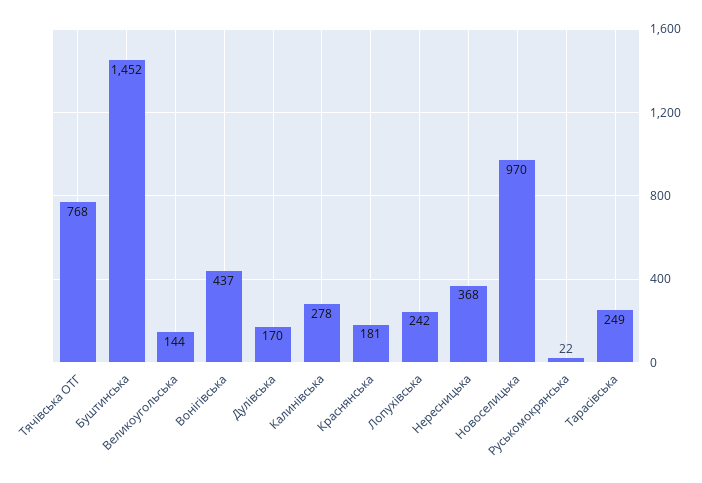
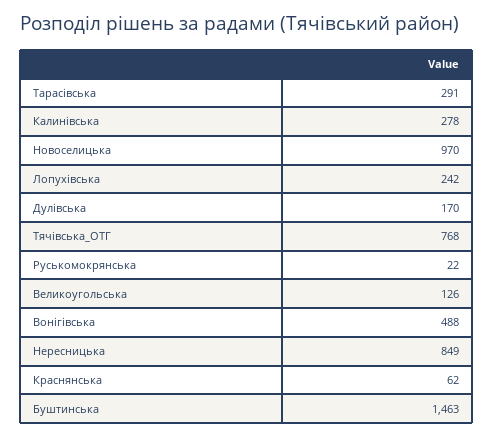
Буштинська: 1452 -> 1463
Великоугольська: 144 -> 126
Вонігівська: 437 -> 488
Краснянська: 181 -> 62
Нересницька: 368 -> 849
Тарасівська: 249 -> 291

